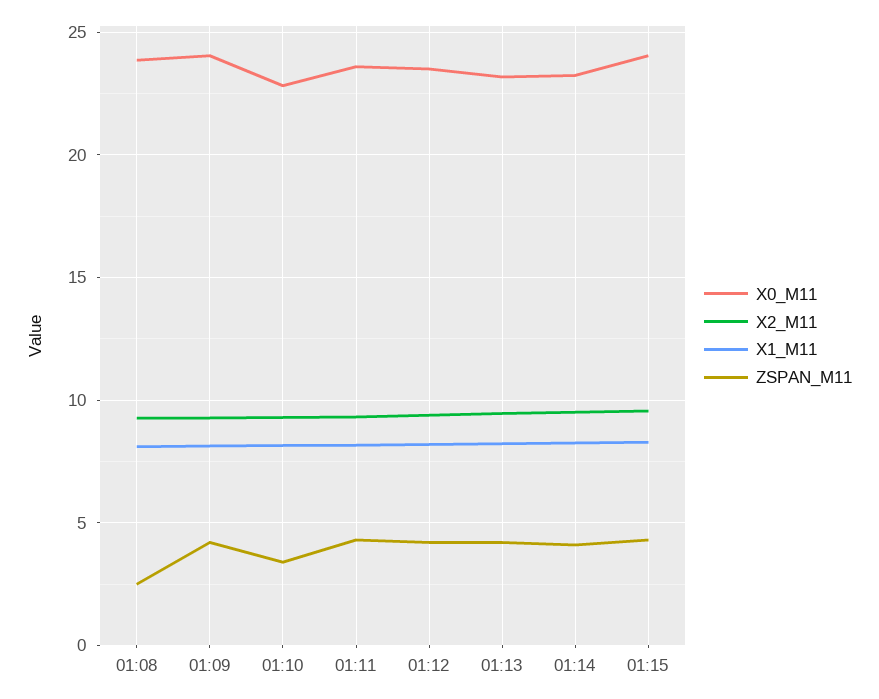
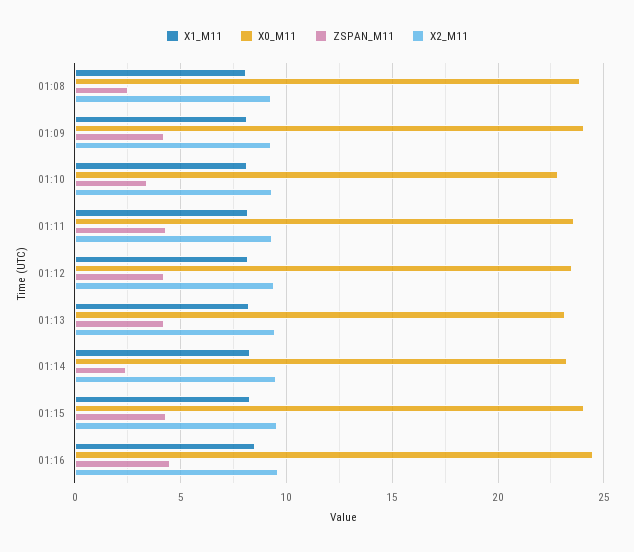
ZSPAN_M11, 01:14: 4 -> 2.5
X1_M11, 01:16: none -> 8.5
X0_M11, 01:16: none -> 24.5
ZSPAN_M11, 01:16: none -> 4.5
X2_M11, 01:16: none -> 9.5

